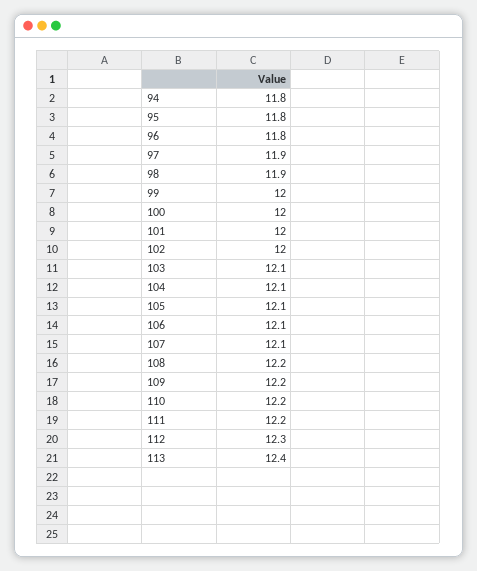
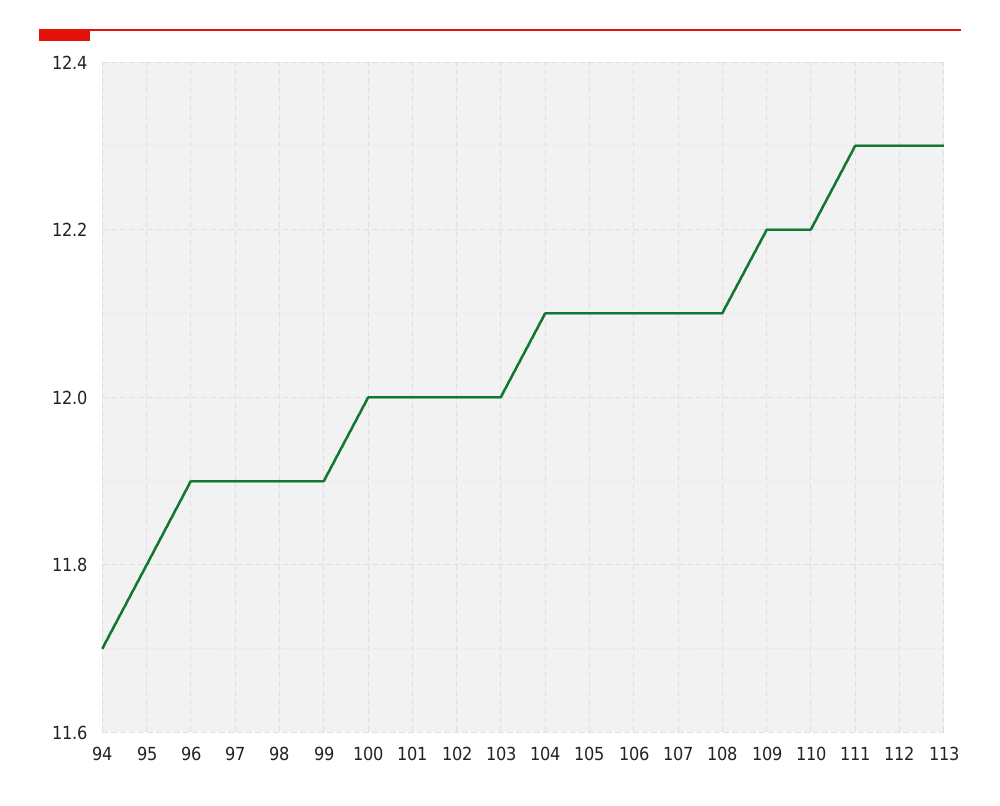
94: 11.8 -> 11.7
96: 11.8 -> 11.9
99: 12 -> 11.9
103: 12.1 -> 12
108: 12.2 -> 12.1
111: 12.2 -> 12.3
113: 12.4 -> 12.3

